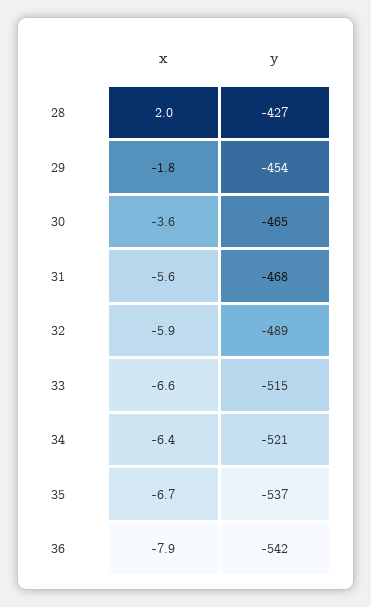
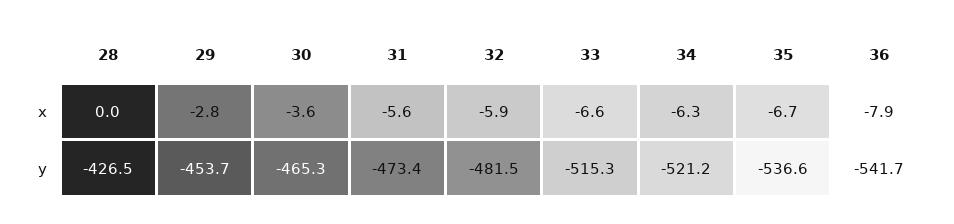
x, 28: 2 -> 0
x, 29: -1.8 -> -2.8
y, 31: -468 -> -473.4
y, 32: -489 -> -481.5
x, 34: -6.4 -> -6.3

